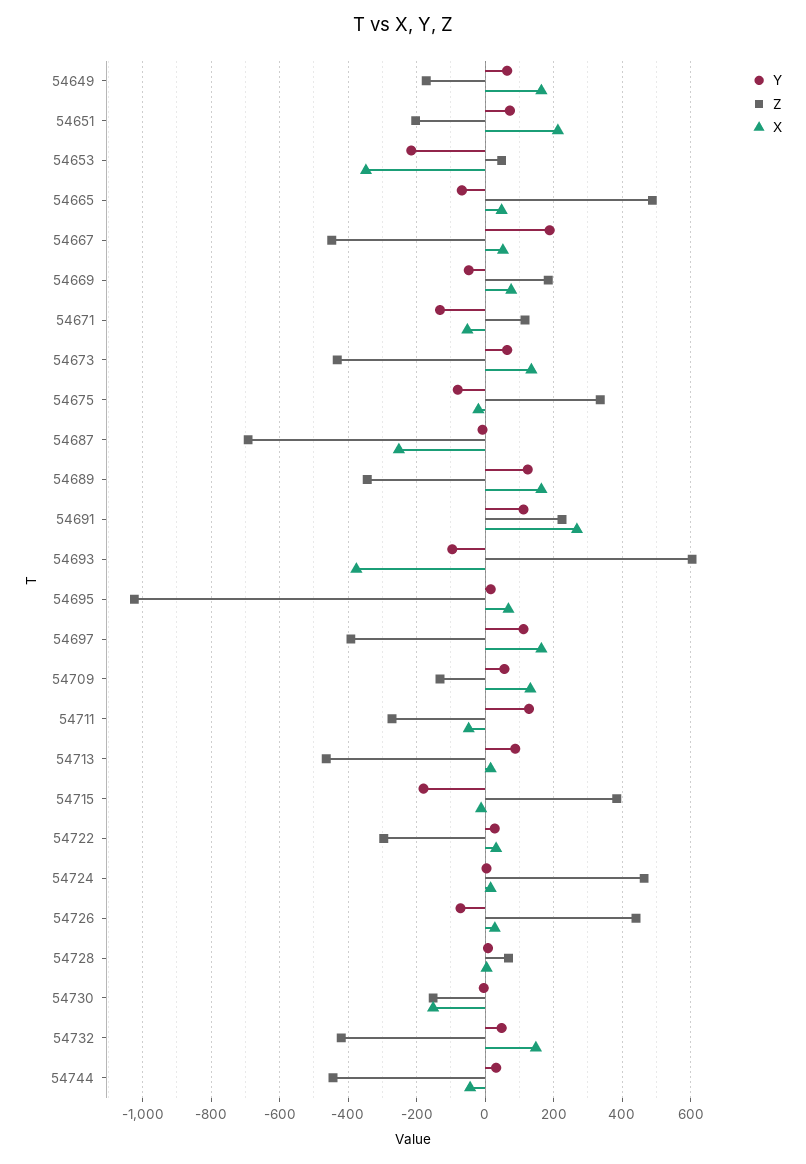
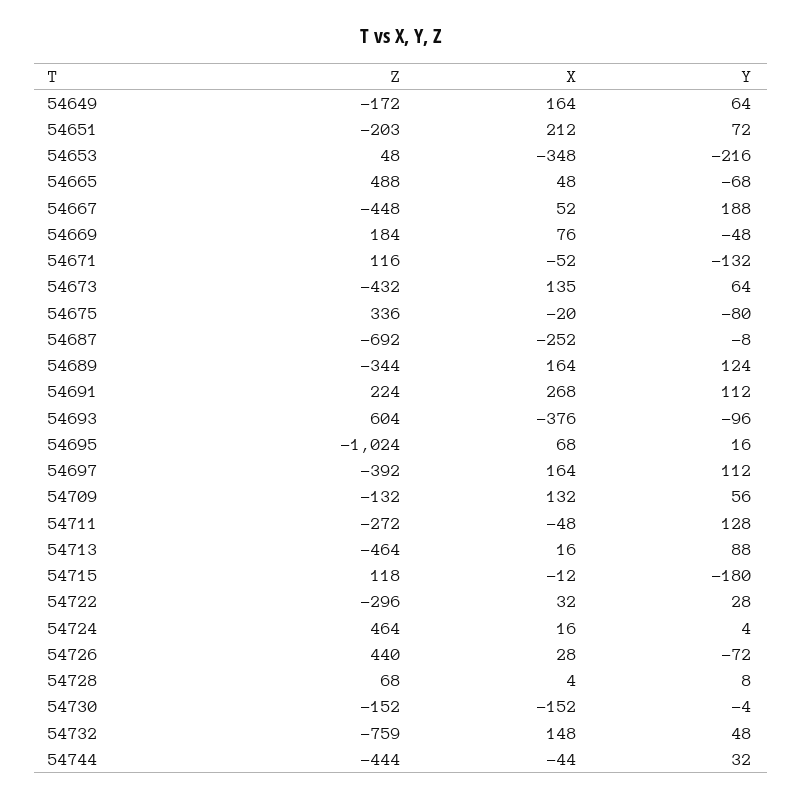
Z, 54715: 380 -> 118
Z, 54732: -420 -> -759

